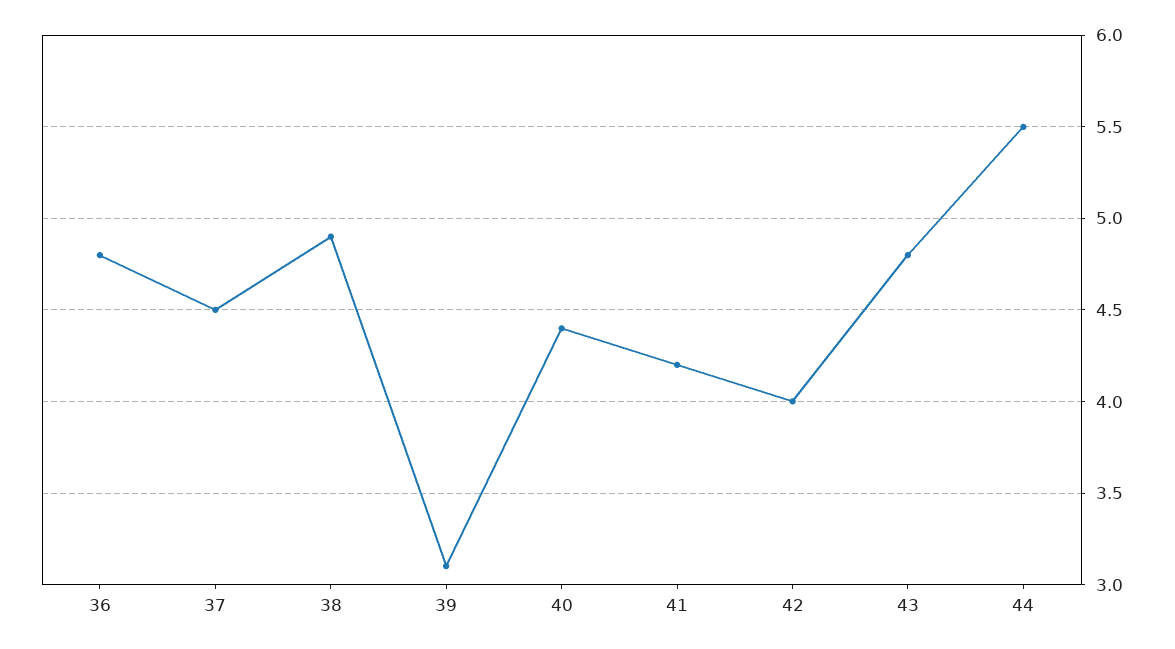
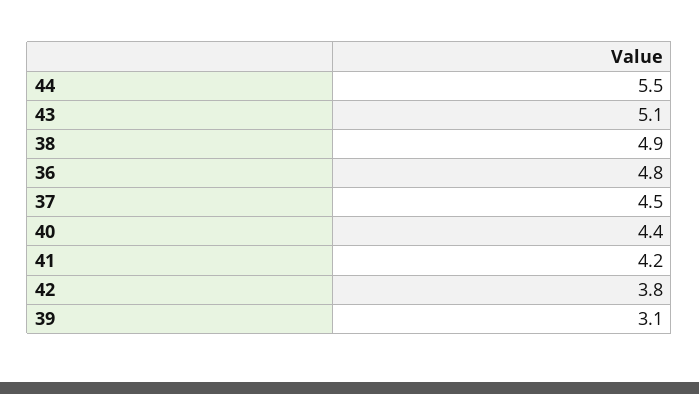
42: 4 -> 3.8
43: 4.8 -> 5.1

